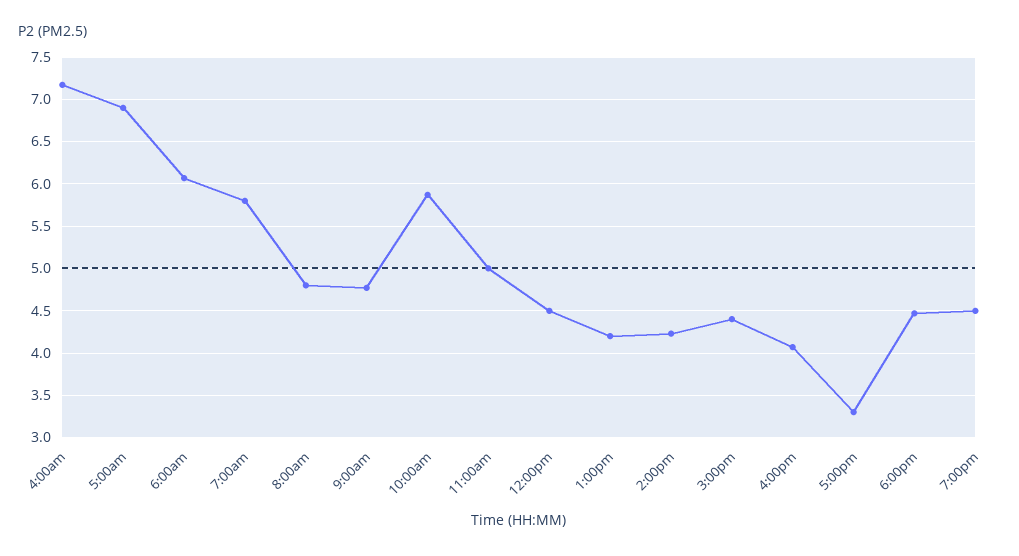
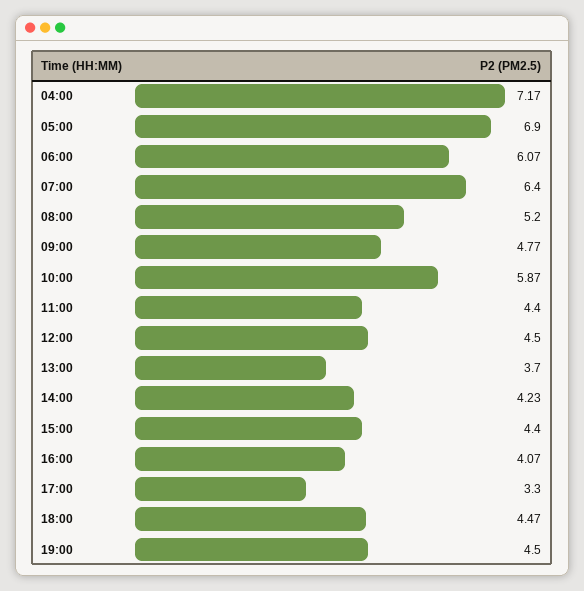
7:00am: 5.8 -> 6.4
8:00am: 4.8 -> 5.2
11:00am: 5 -> 4.4
1:00pm: 4.2 -> 3.7

